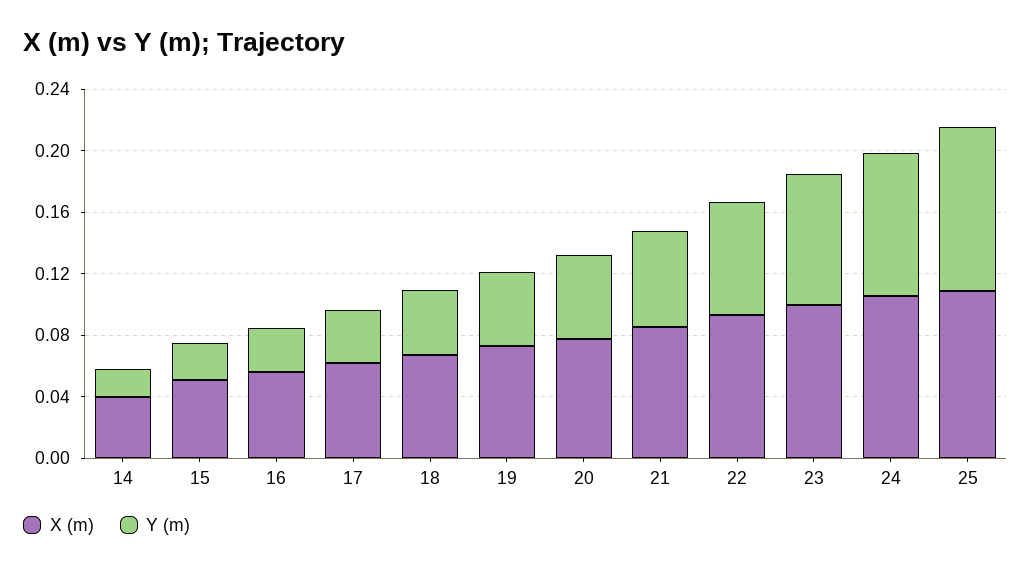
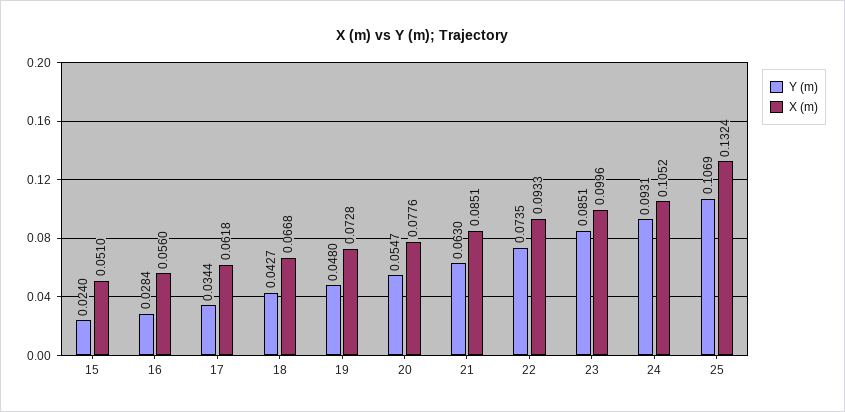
X (m), 14: 0.04 -> none
Y (m), 14: 0.02 -> none
X (m), 25: 0.11 -> 0.1324

